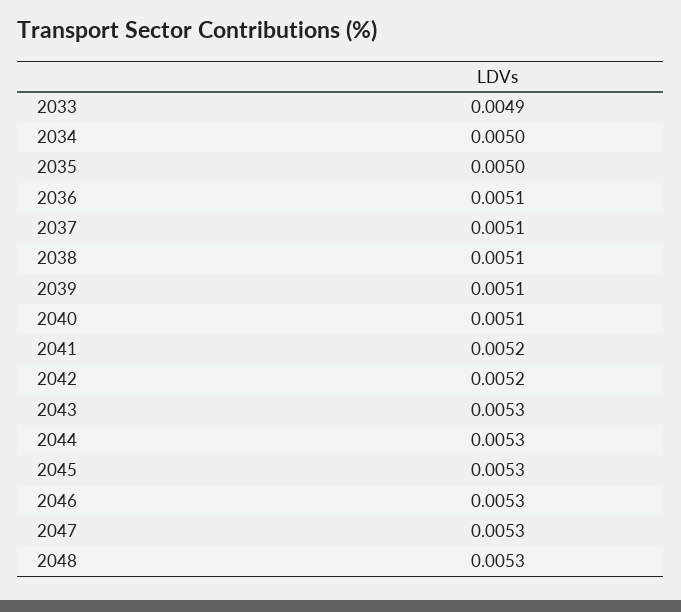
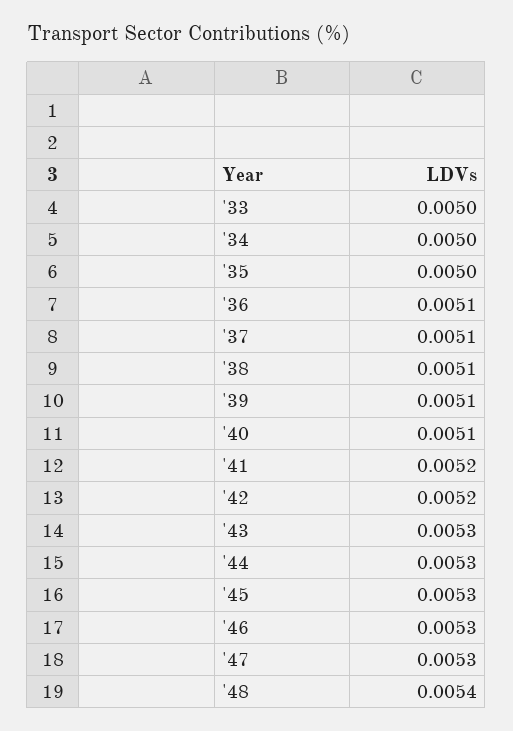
2033: 0.0049 -> 0.005
2048: 0.0053 -> 0.0054

